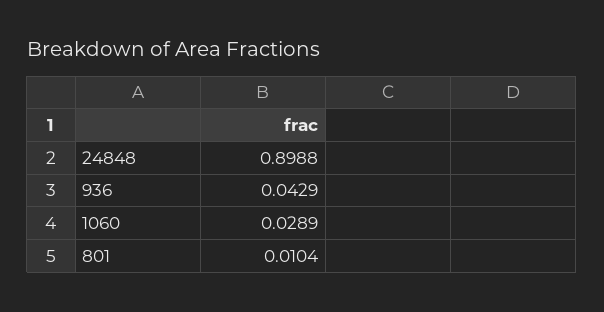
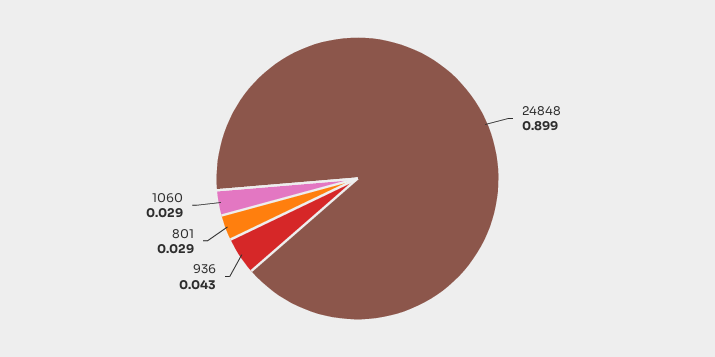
801: 0.0104 -> 0.029

